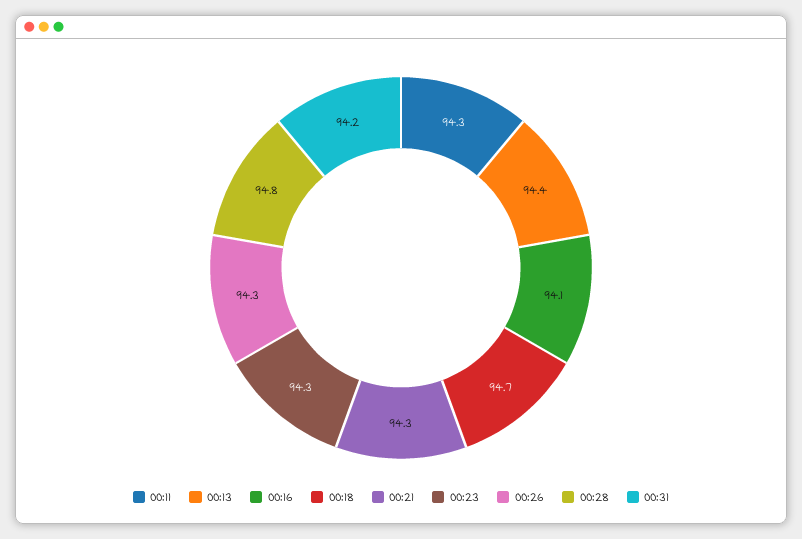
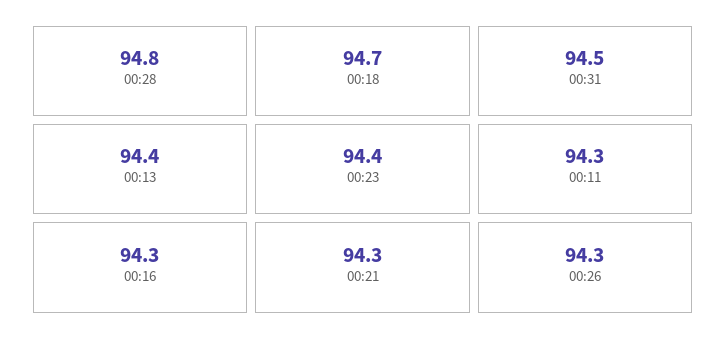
00:16: 94.1 -> 94.3
00:23: 94.3 -> 94.4
00:31: 94.2 -> 94.5

